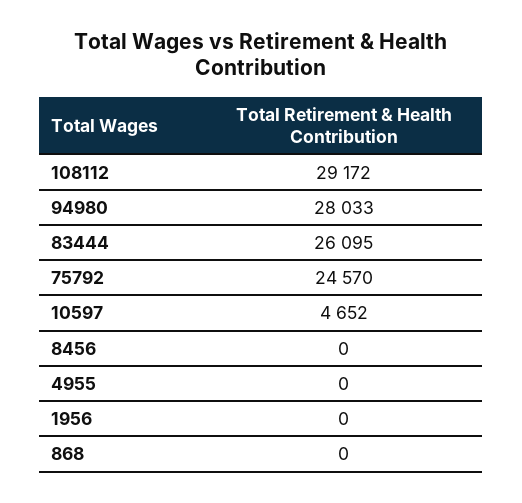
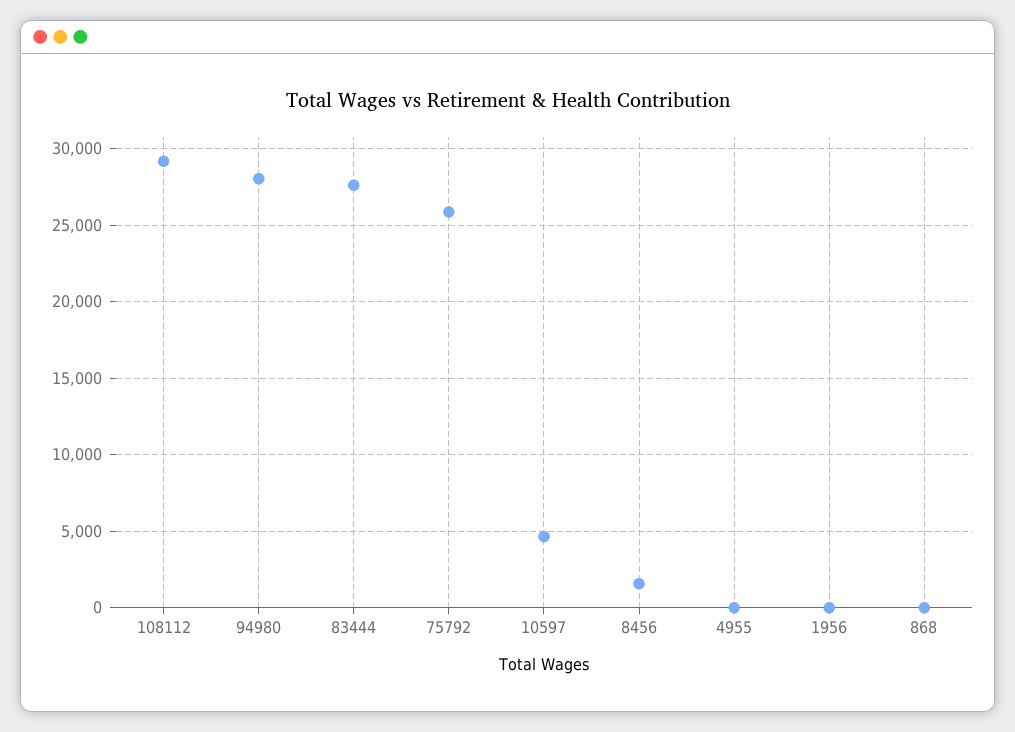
83444: 26095 -> 27500
75792: 24570 -> 26000
8456: 0 -> 1500

